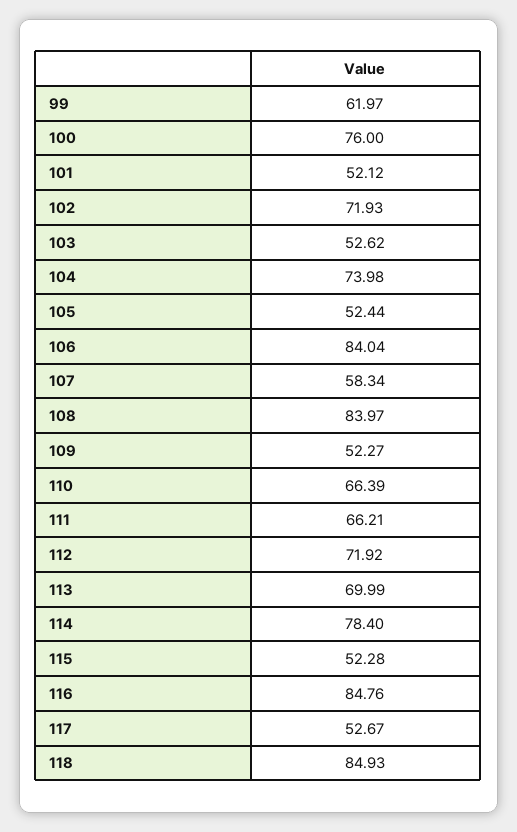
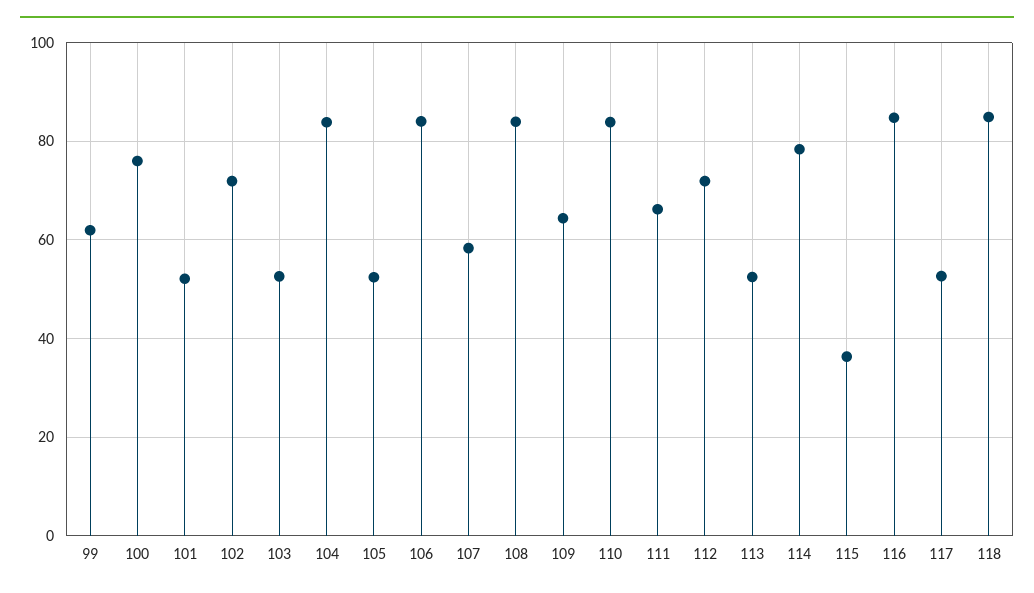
104: 73.98 -> 84
109: 52.27 -> 64
110: 66.39 -> 84
113: 69.99 -> 52
115: 52.28 -> 36

